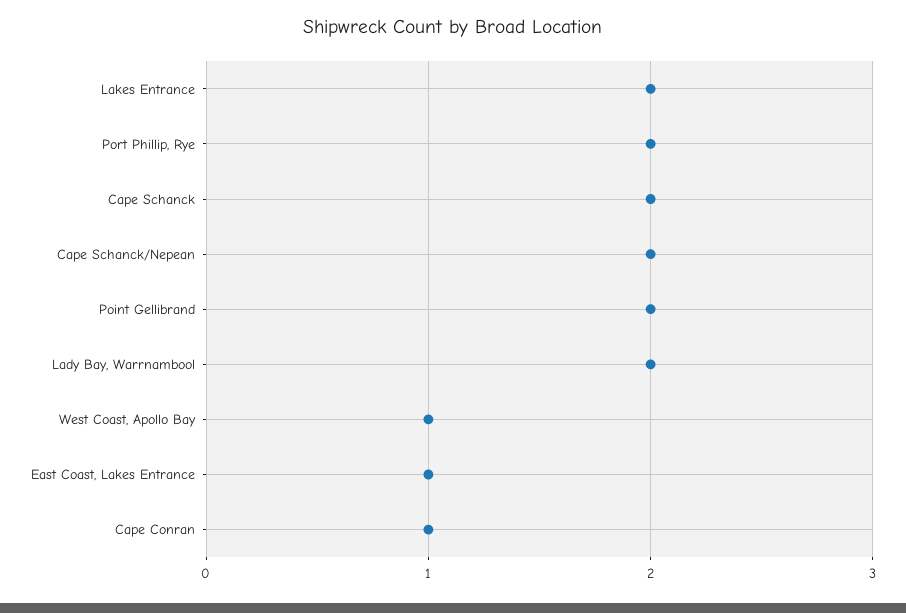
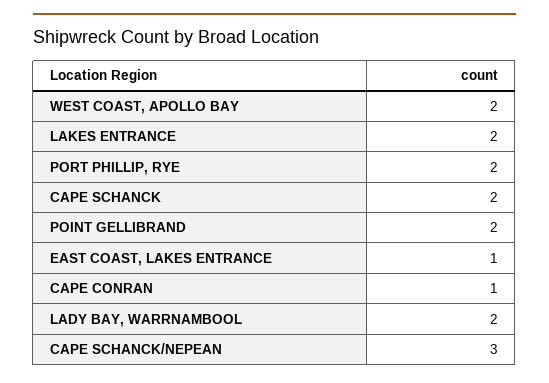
Cape Schanck/Nepean: 2 -> 3
West Coast, Apollo Bay: 1 -> 2

